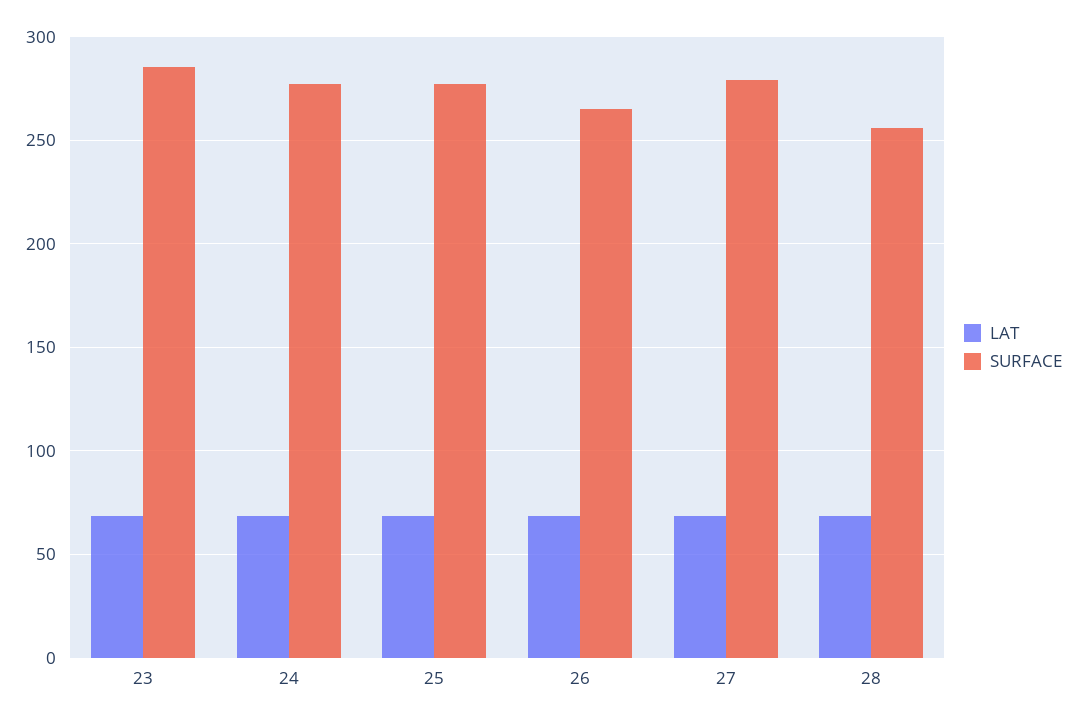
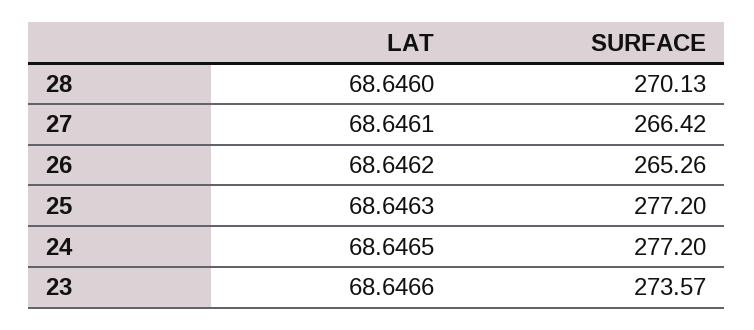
SURFACE, 23: 285 -> 273.57
SURFACE, 27: 280 -> 266.42
SURFACE, 28: 255 -> 270.13

